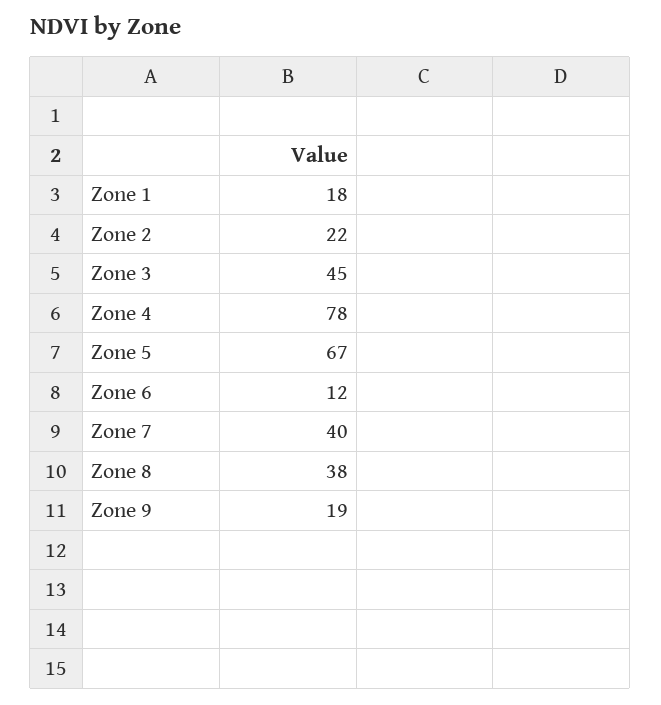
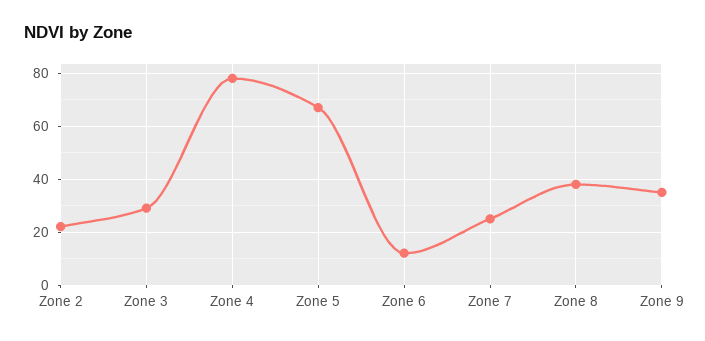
Zone 1: 18 -> none
Zone 3: 45 -> 30
Zone 7: 40 -> 25
Zone 9: 19 -> 35

